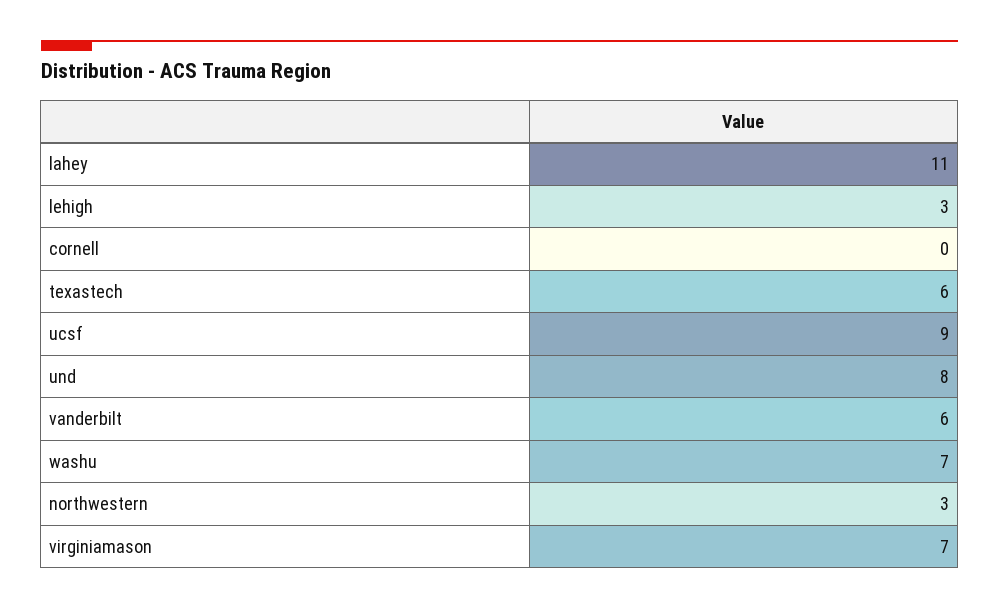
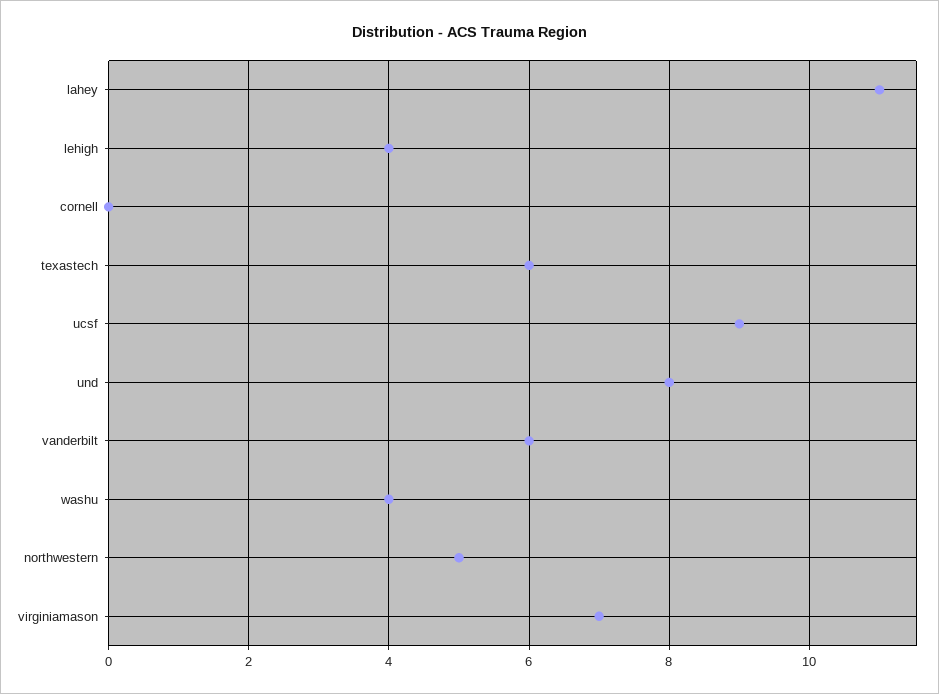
lehigh: 3 -> 4
washu: 7 -> 4
northwestern: 3 -> 5

